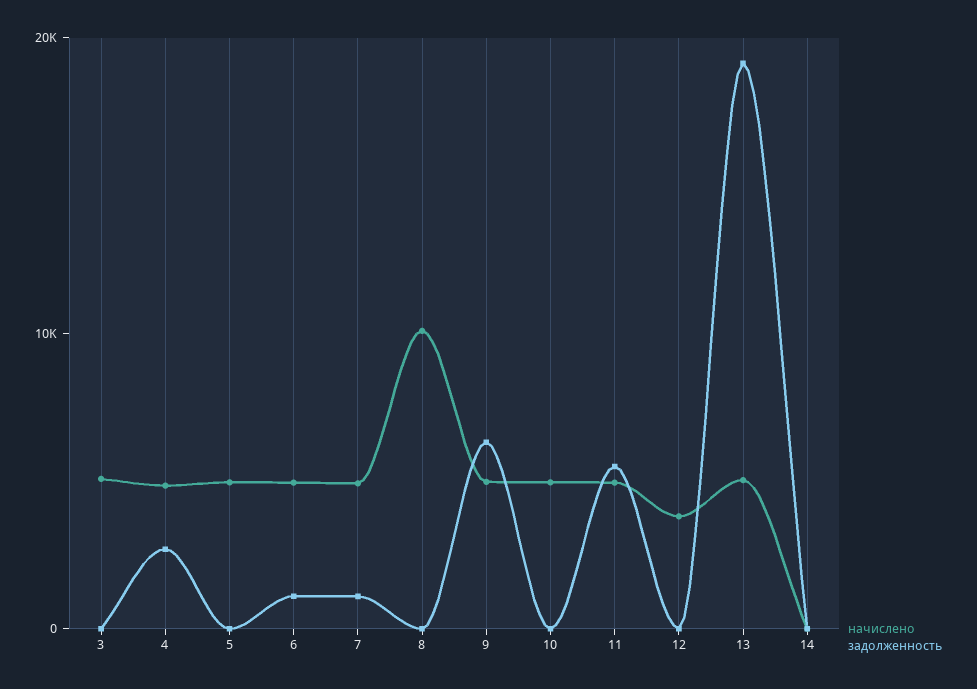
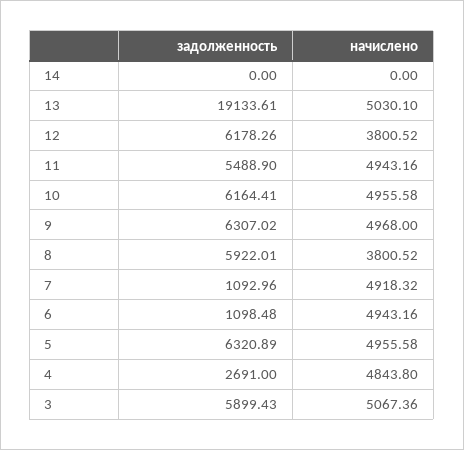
задолженность, 3: 0 -> 5899.43
задолженность, 5: 0 -> 6320.89
начислено, 8: 10000 -> 3800.52
задолженность, 8: 0 -> 5922.01
задолженность, 10: 0 -> 6164.41
задолженность, 12: 0 -> 6178.26

